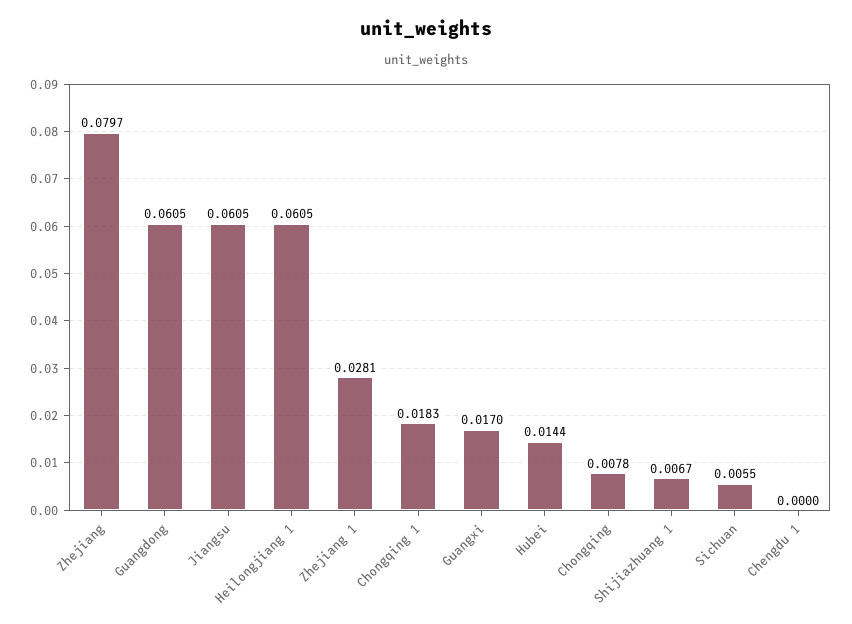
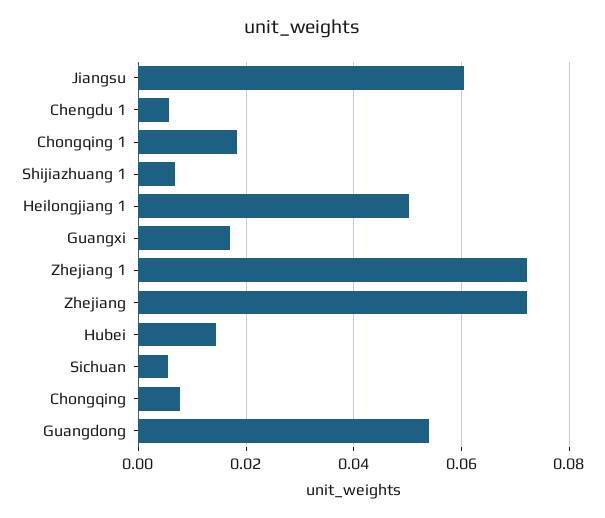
Zhejiang: 0.0797 -> 0.072
Guangdong: 0.0605 -> 0.054
Heilongjiang 1: 0.0605 -> 0.05
Zhejiang 1: 0.0281 -> 0.072
Chengdu 1: 0 -> 0.006

